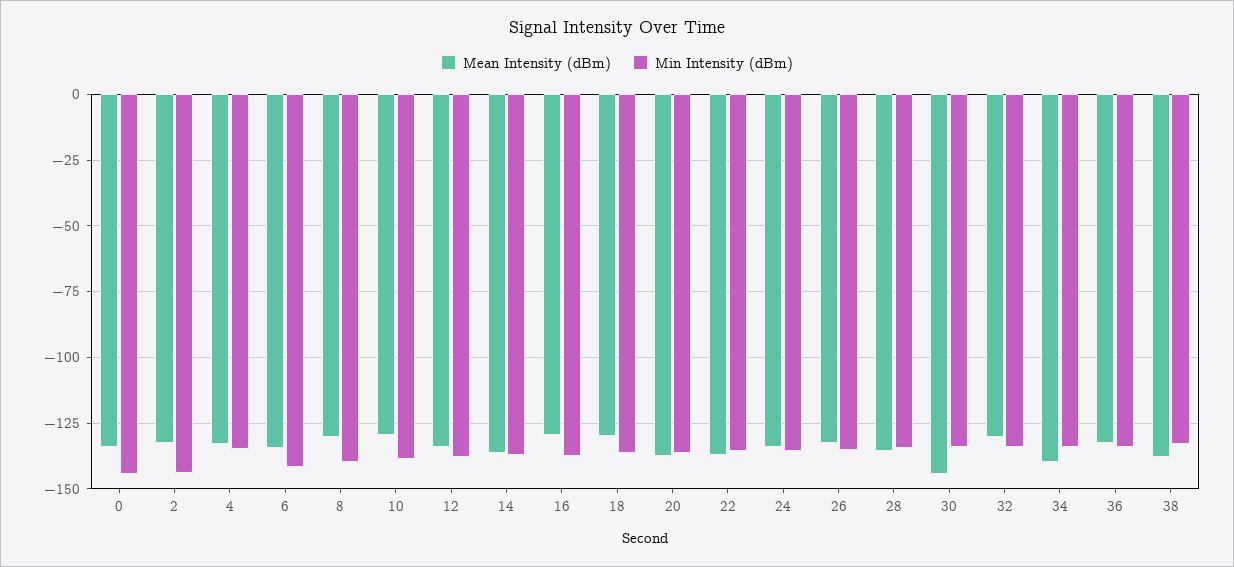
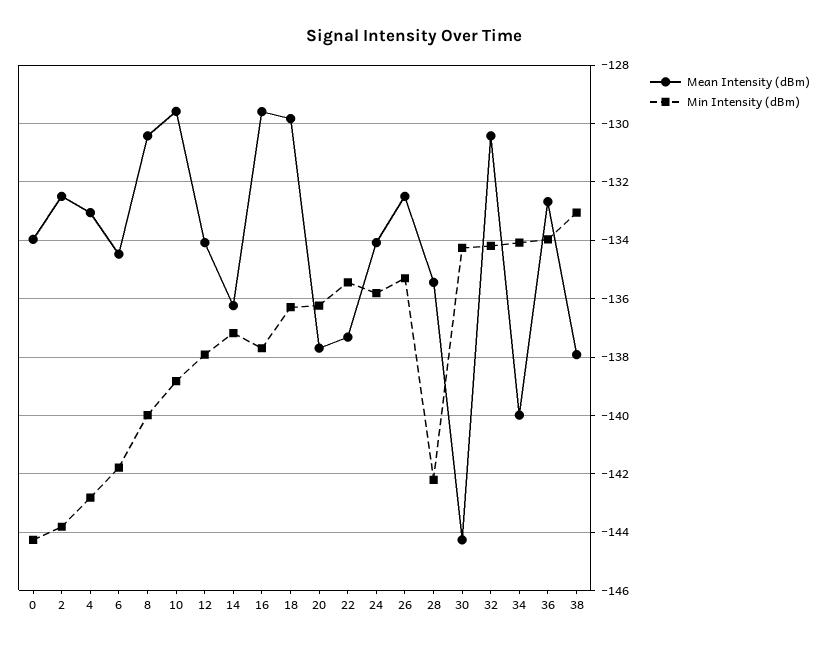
Min Intensity (dBm), 4: -135 -> -142.75
Min Intensity (dBm), 28: -135 -> -142.25

